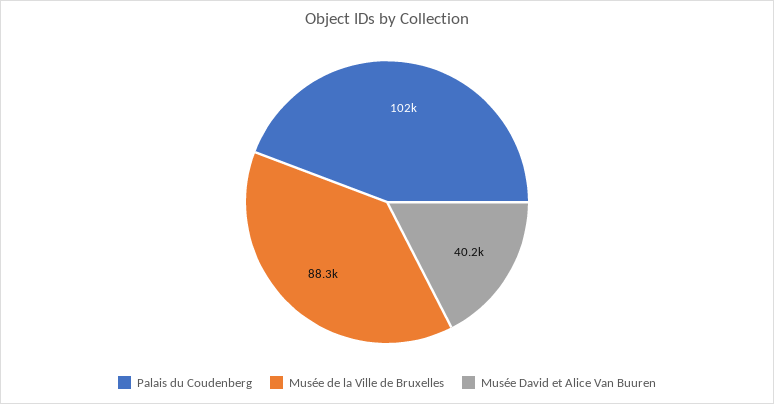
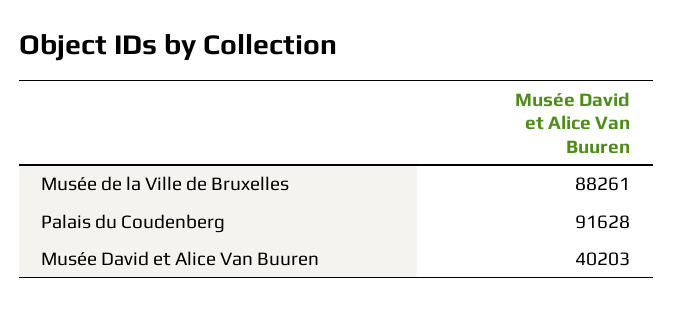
Palais du Coudenberg: 102000 -> 91628

